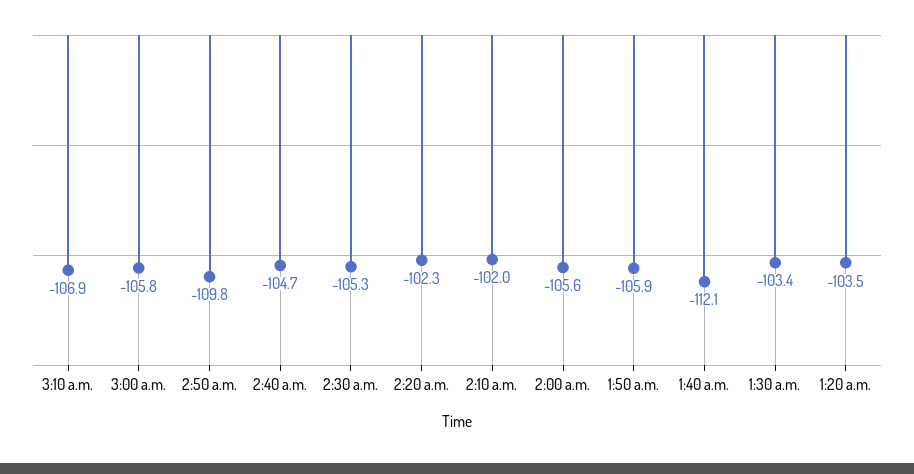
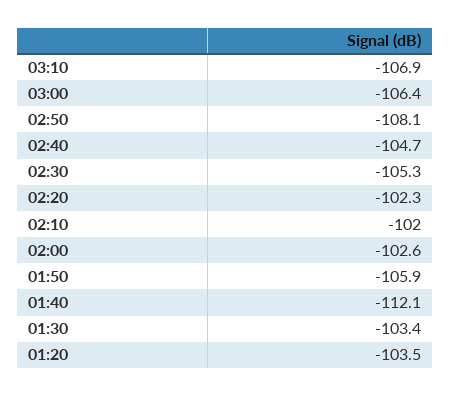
3:00 a.m.: -105.8 -> -106.4
2:50 a.m.: -109.8 -> -108.1
2:00 a.m.: -105.6 -> -102.6

